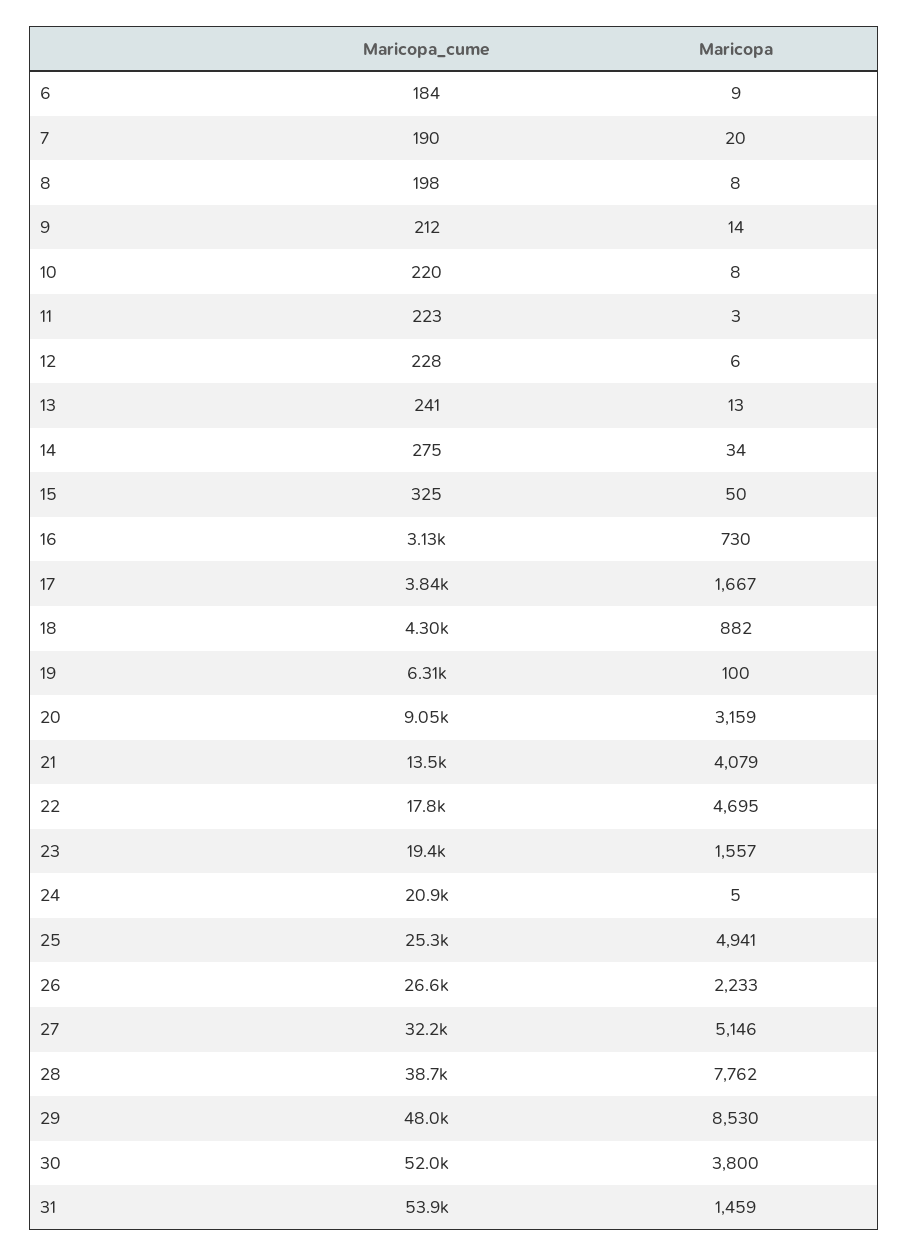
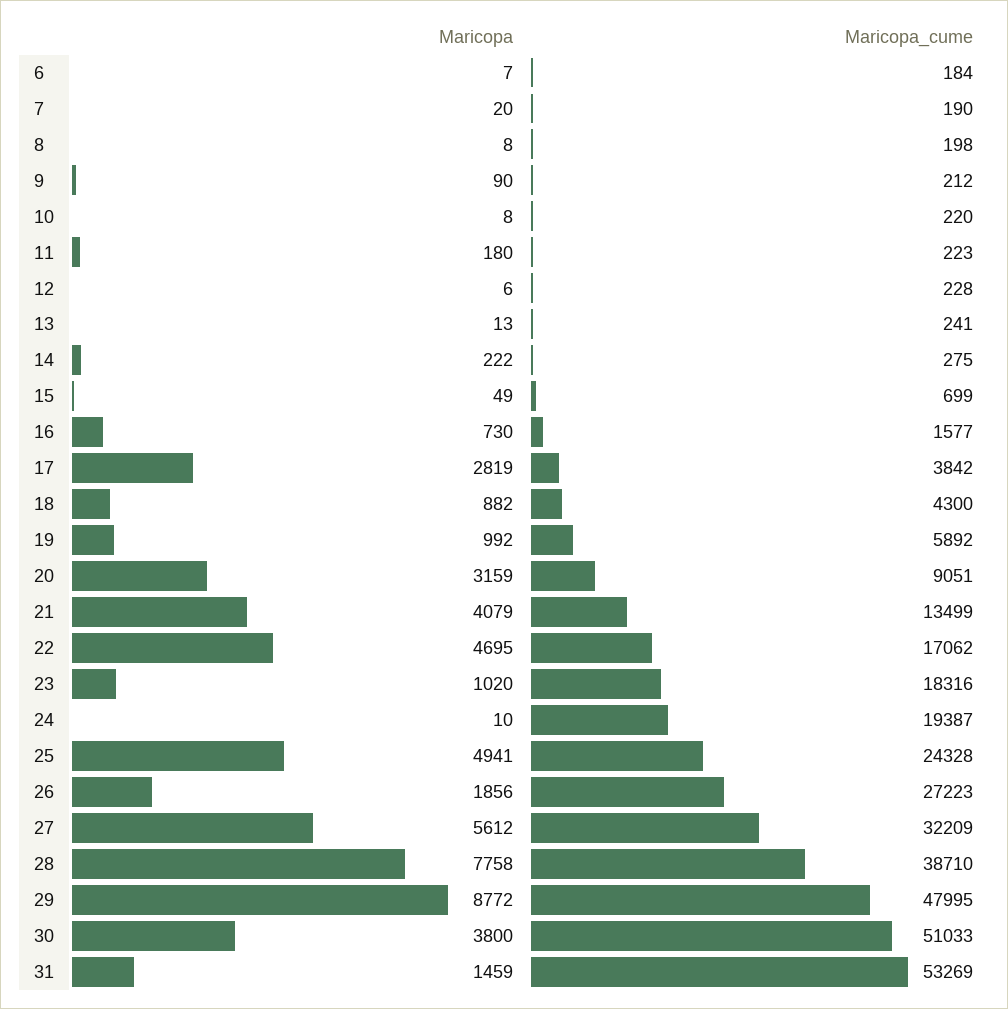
Maricopa, 6: 9 -> 7
Maricopa, 9: 14 -> 90
Maricopa, 11: 3 -> 180
Maricopa, 14: 34 -> 222
Maricopa_cume, 15: 325 -> 699
Maricopa, 15: 50 -> 49
Maricopa_cume, 16: 3130 -> 1577
Maricopa, 17: 1667 -> 2819
Maricopa_cume, 19: 6310 -> 5892
Maricopa, 19: 100 -> 992
Maricopa_cume, 22: 17800 -> 17062
Maricopa_cume, 23: 19400 -> 18316
Maricopa, 23: 1557 -> 1020
Maricopa_cume, 24: 20900 -> 19387
Maricopa, 24: 5 -> 10
Maricopa_cume, 25: 25300 -> 24328
Maricopa_cume, 26: 26600 -> 27223
Maricopa, 26: 2233 -> 1856
Maricopa, 27: 5146 -> 5612
Maricopa, 28: 7762 -> 7758
Maricopa, 29: 8530 -> 8772
Maricopa_cume, 30: 52000 -> 51033
Maricopa_cume, 31: 53900 -> 53269

